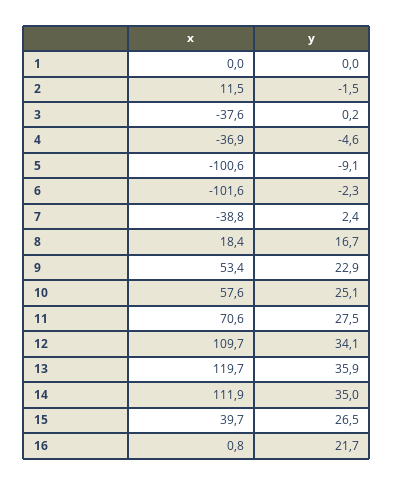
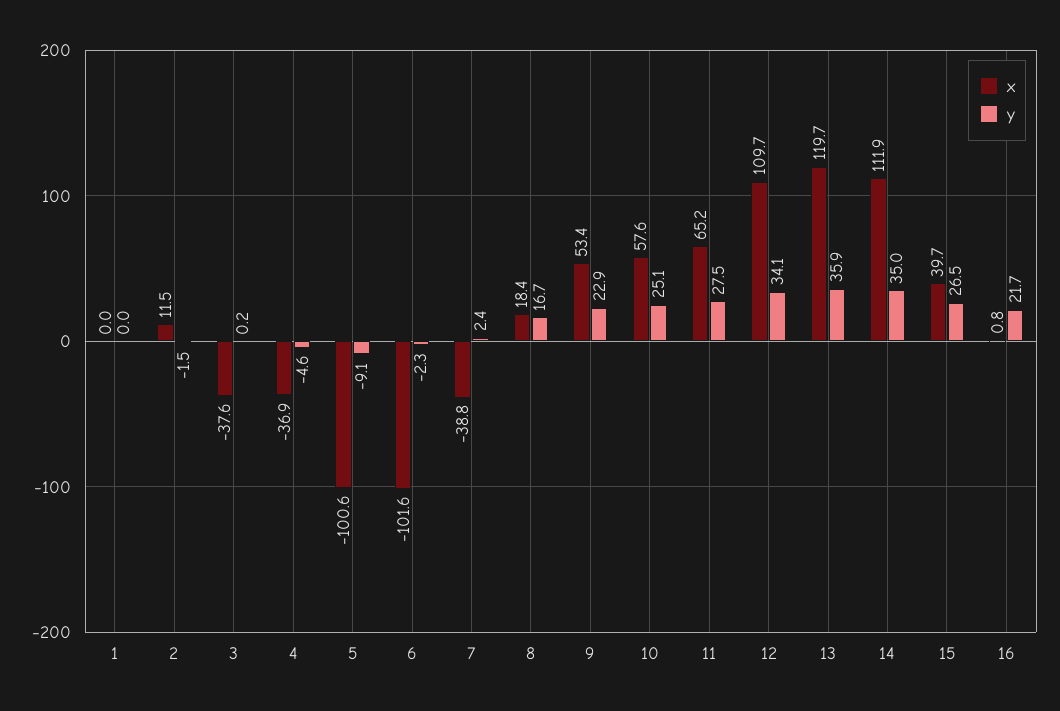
x, 11: 70.6 -> 65.2

